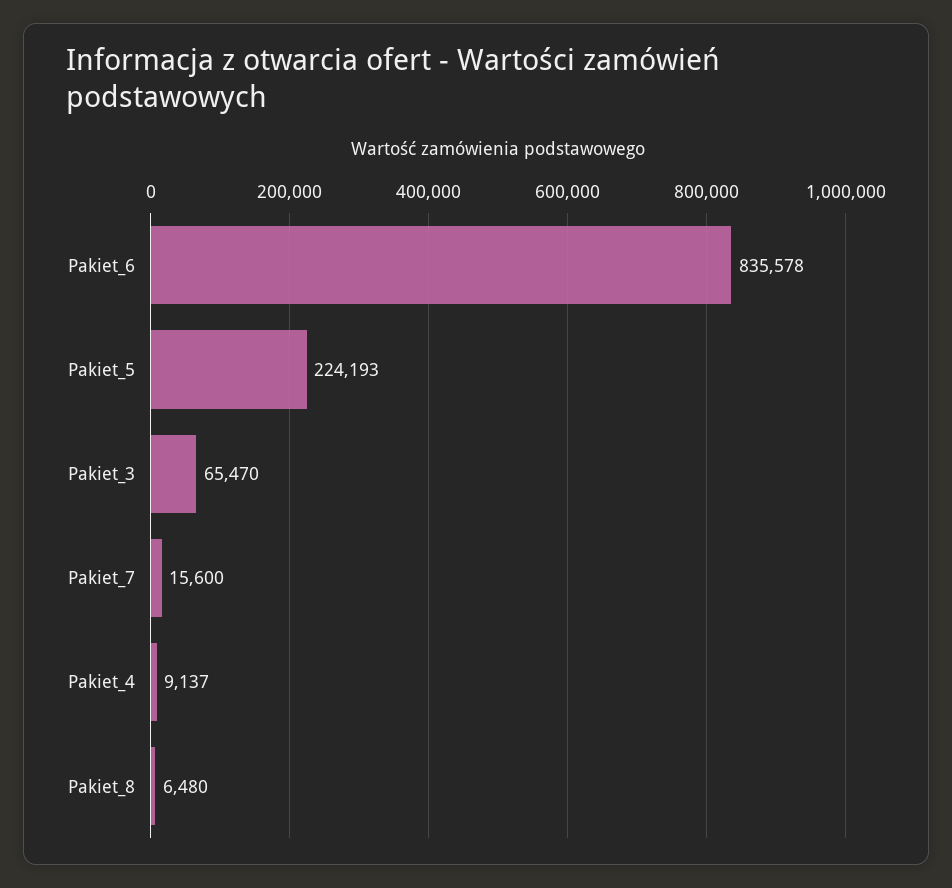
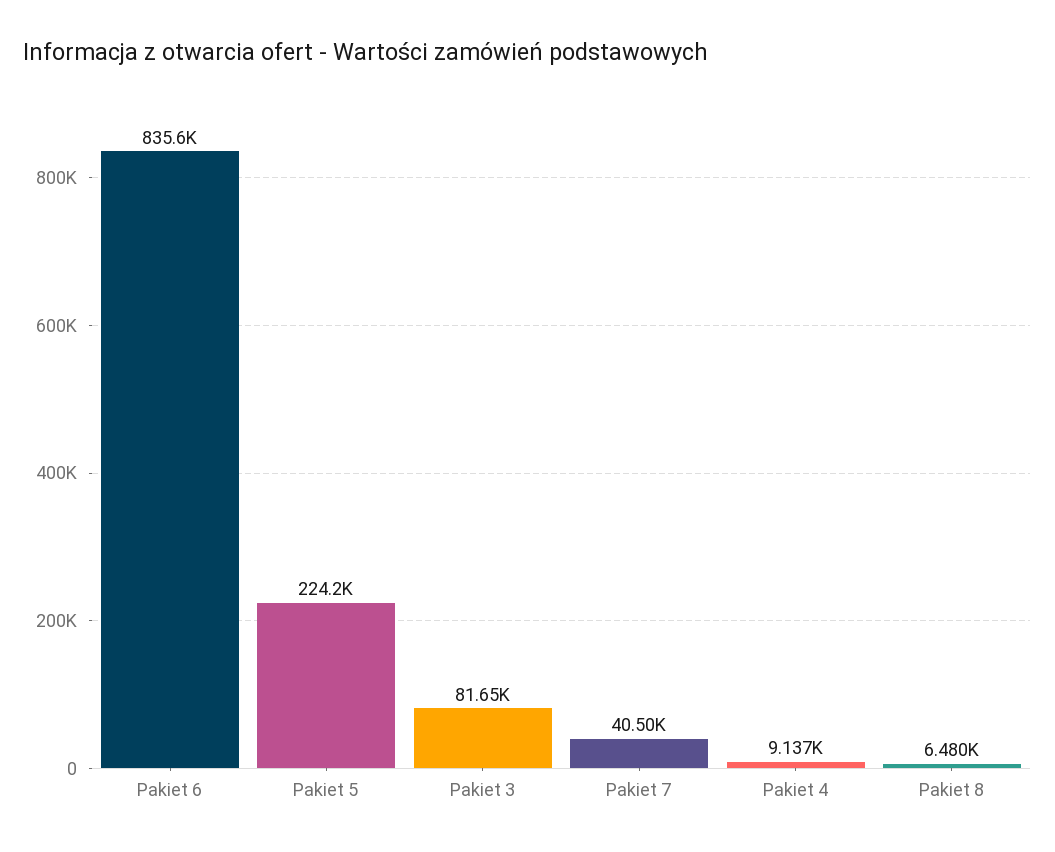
Pakiet_3: 65470 -> 81650
Pakiet_7: 15600 -> 40500

